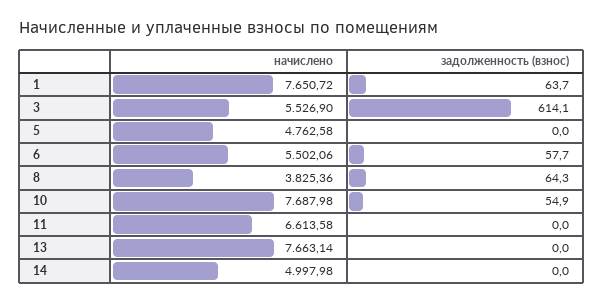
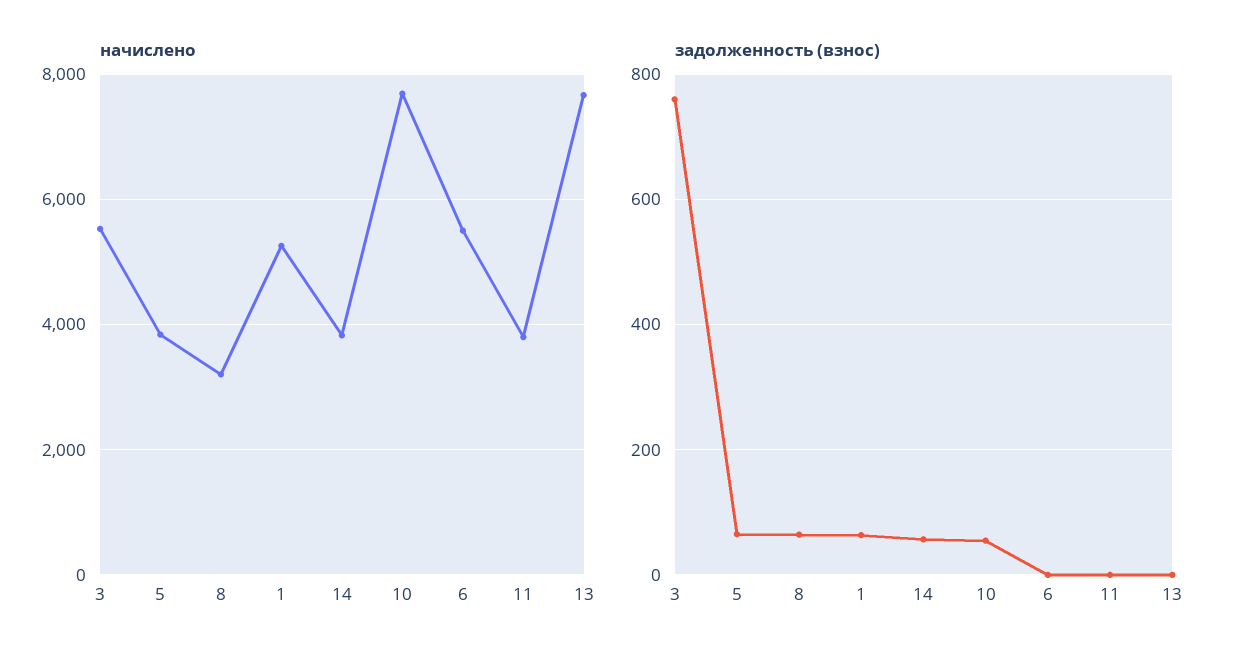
начислено, 1: 7650.72 -> 5200
задолженность (взнос), 3: 614.1 -> 760
начислено, 5: 4762.58 -> 3800
задолженность (взнос), 5: 0 -> 60
задолженность (взнос), 6: 57.7 -> 0
начислено, 8: 3825.36 -> 3200
начислено, 11: 6613.58 -> 3800
начислено, 14: 4997.98 -> 3800
задолженность (взнос), 14: 0 -> 60

